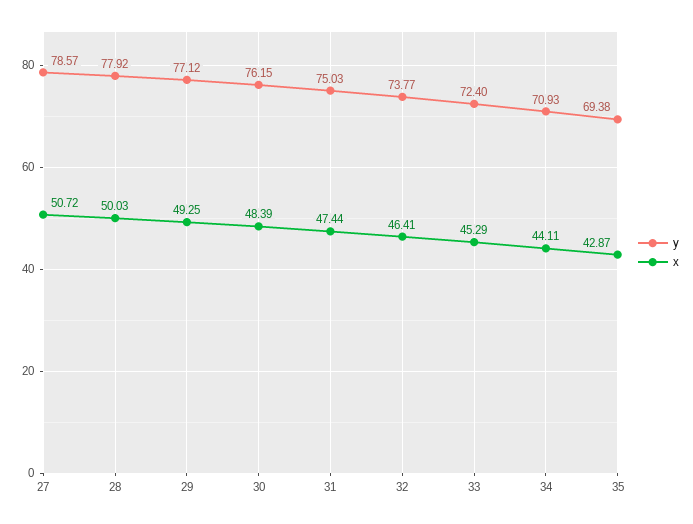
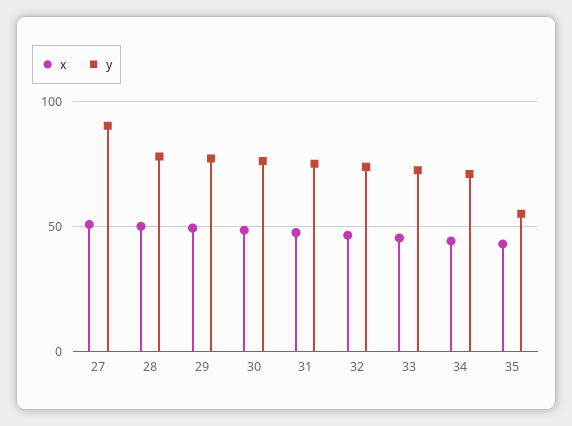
y, 27: 78.57 -> 90
y, 35: 69.38 -> 55

